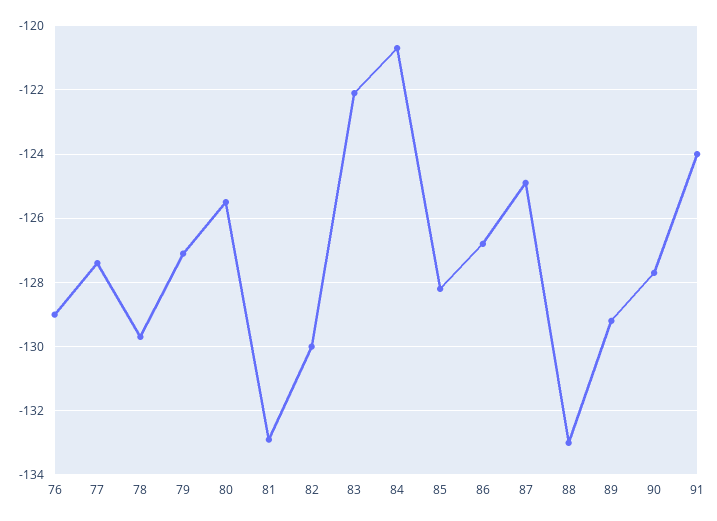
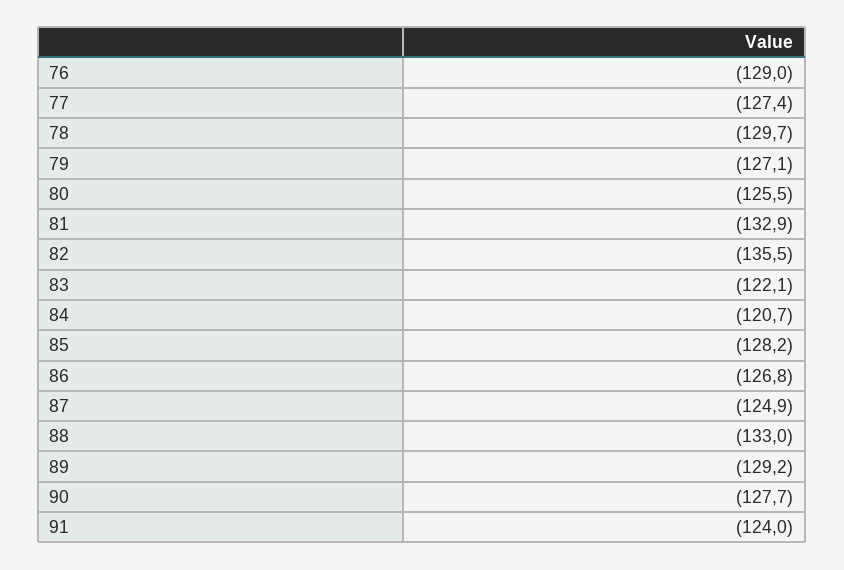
82: -130 -> -135.5

